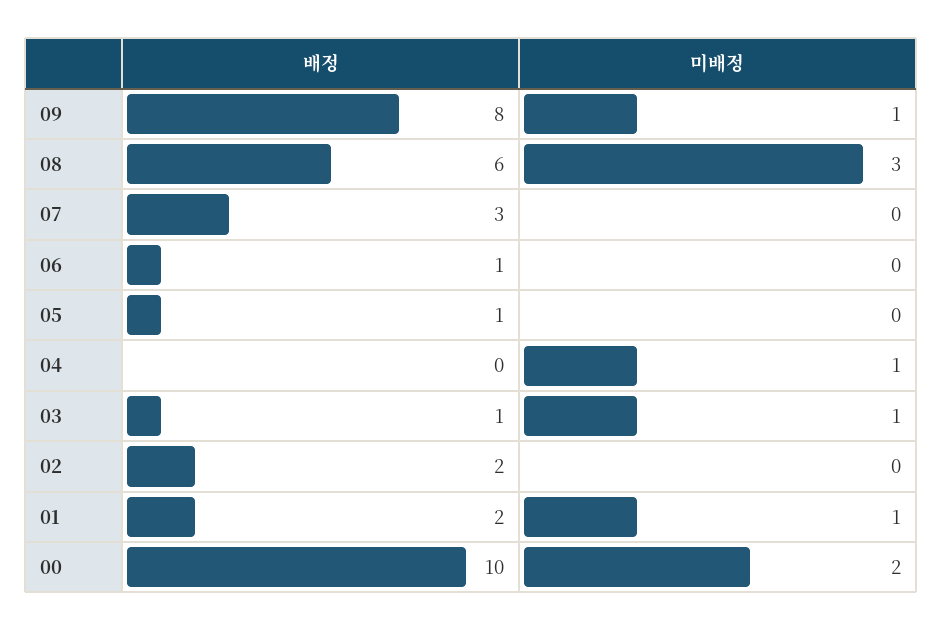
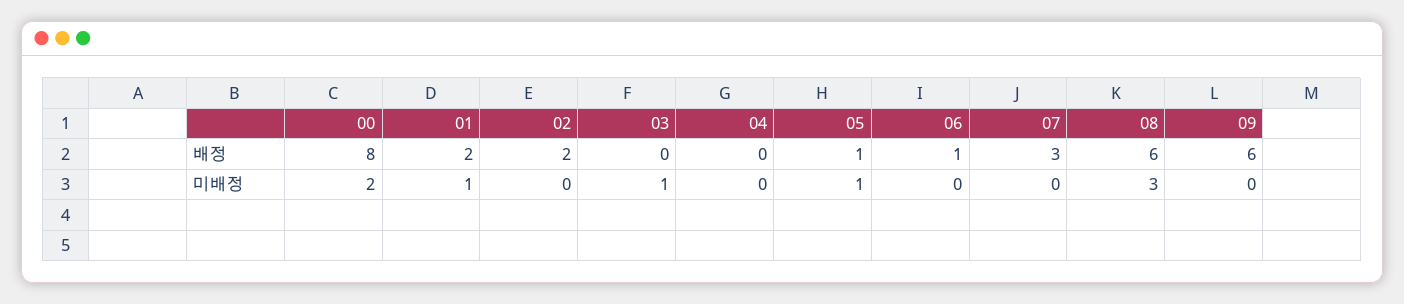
배정, 09: 8 -> 6
미배정, 09: 1 -> 0
미배정, 05: 0 -> 1
미배정, 04: 1 -> 0
배정, 03: 1 -> 0
배정, 00: 10 -> 8

